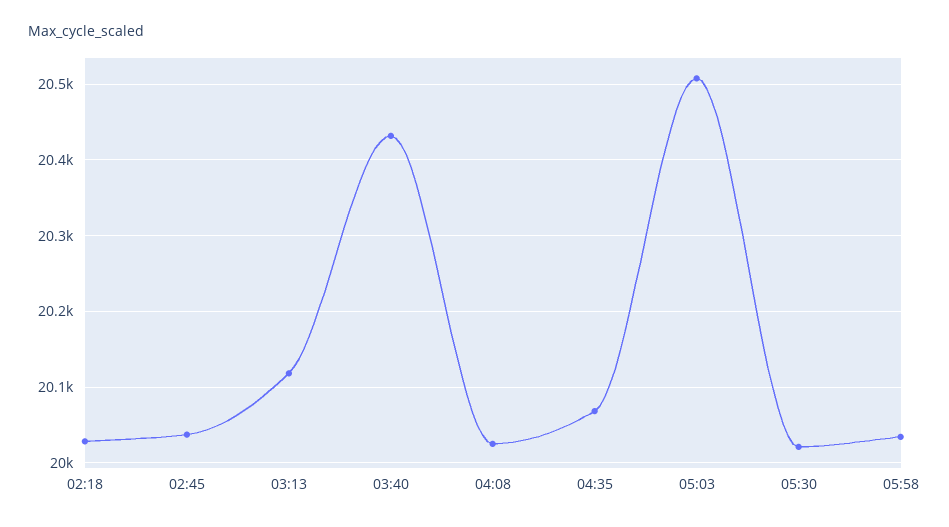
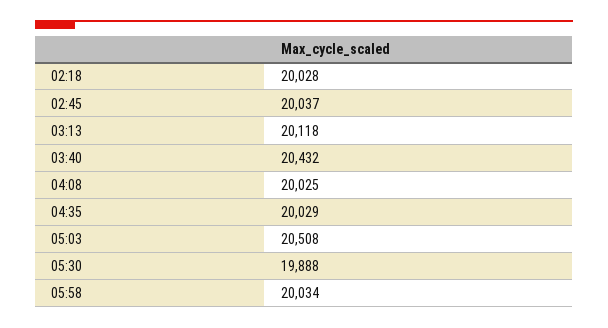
04:35: 20070 -> 20029
05:30: 20020 -> 19888

